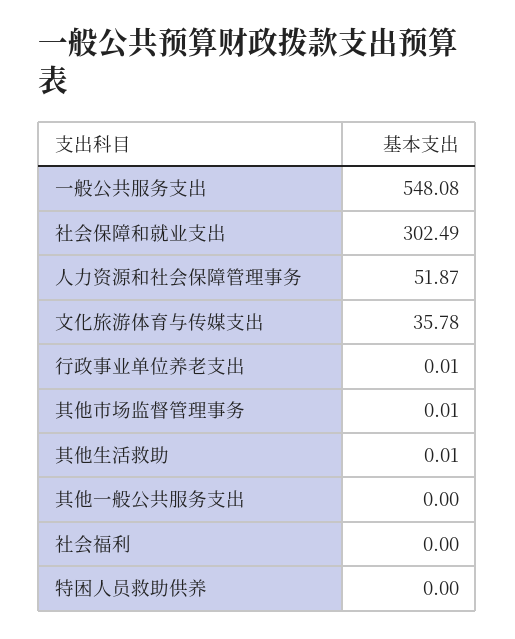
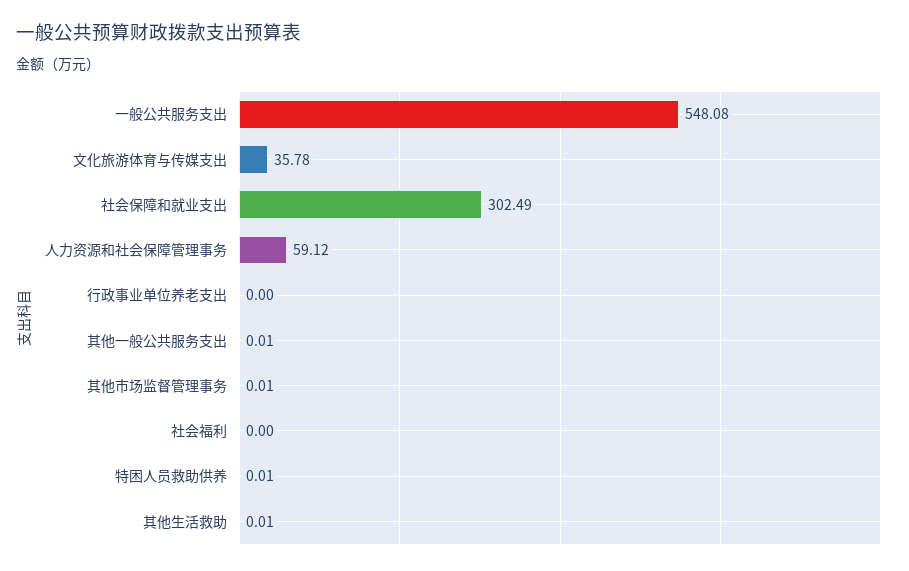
人力资源和社会保障管理事务: 51.87 -> 59.12
行政事业单位养老支出: 0.01 -> 0
其他一般公共服务支出: 0 -> 0.01
特困人员救助供养: 0 -> 0.01

